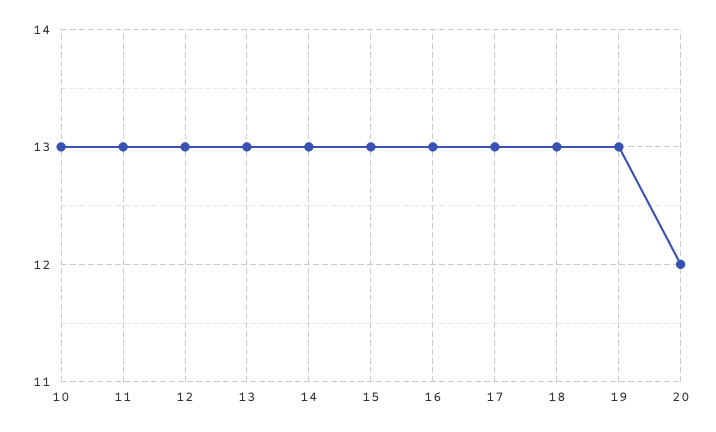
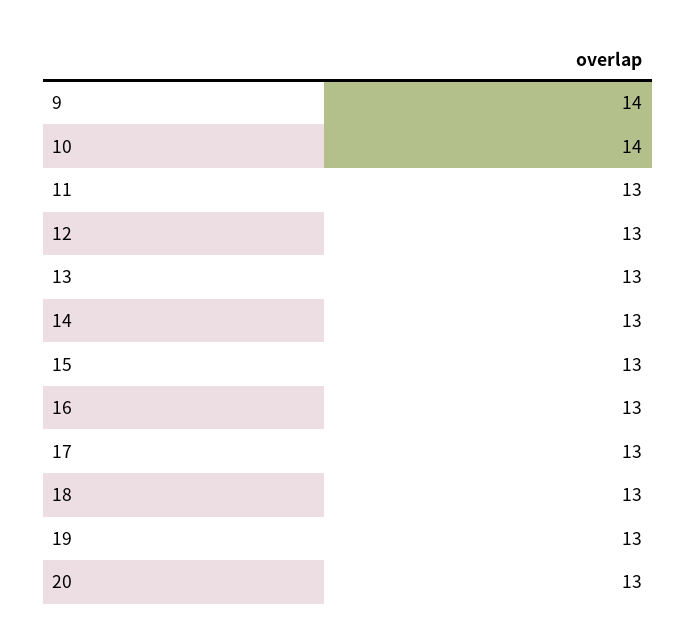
10: 13 -> 14
20: 12 -> 13
9: none -> 14

